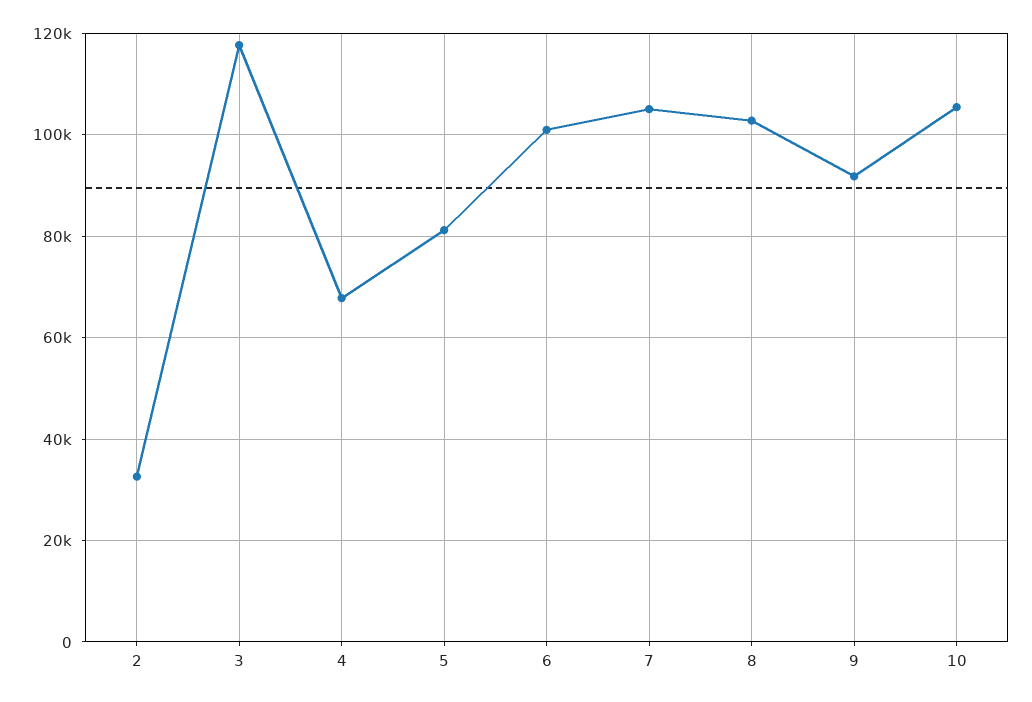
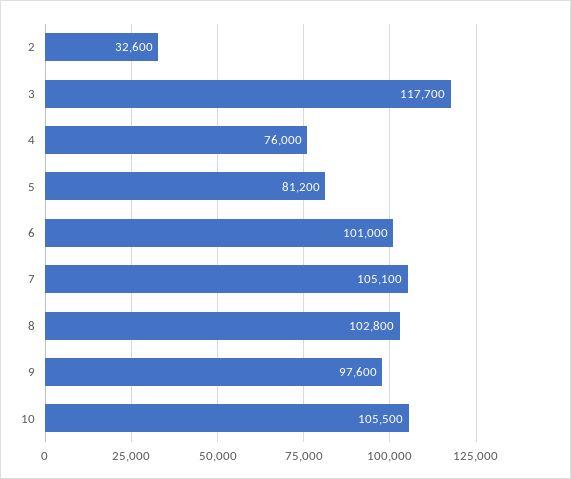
4: 68000 -> 76000
9: 92000 -> 97600

